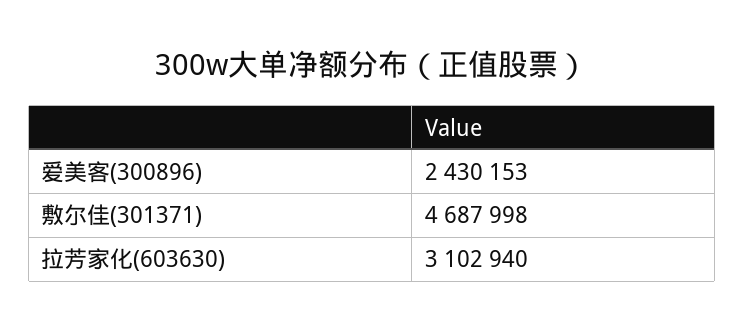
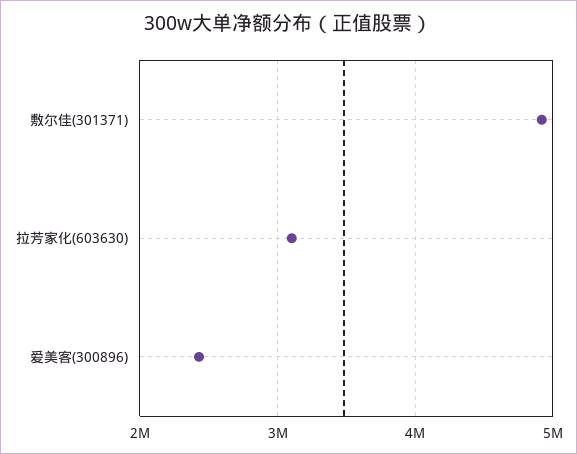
敷尔佳(301371): 4687998 -> 4900000

